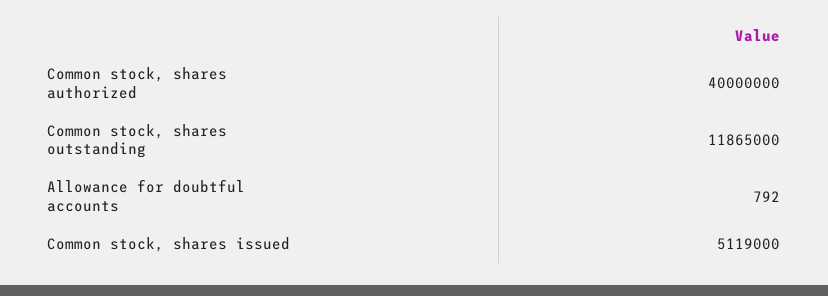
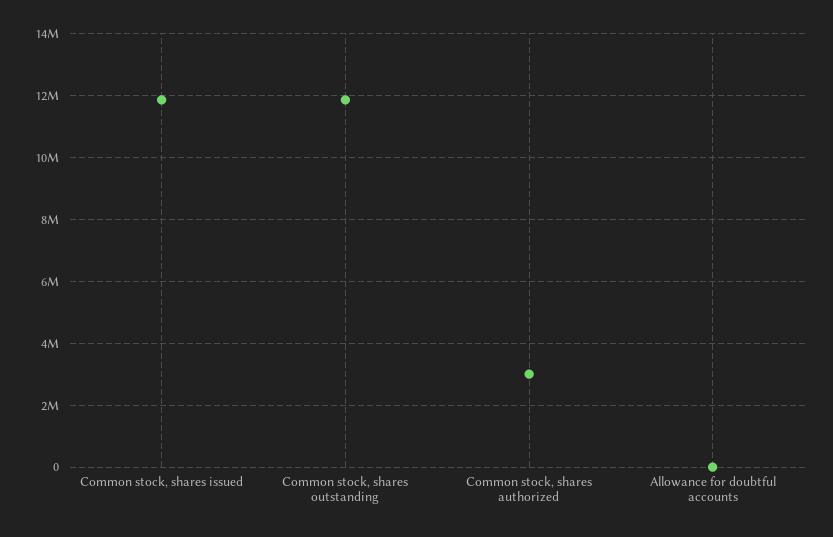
Common stock, shares authorized: 40000000 -> 3000000
Common stock, shares issued: 5119000 -> 11800000

